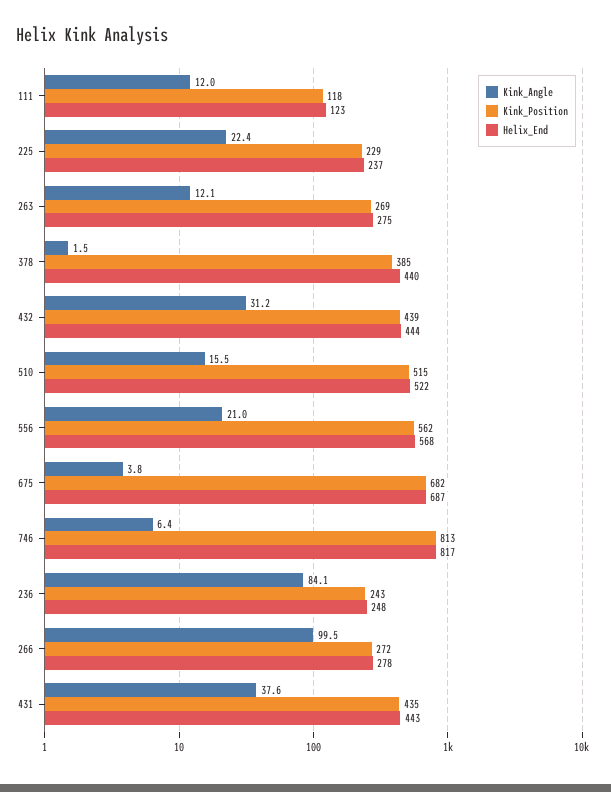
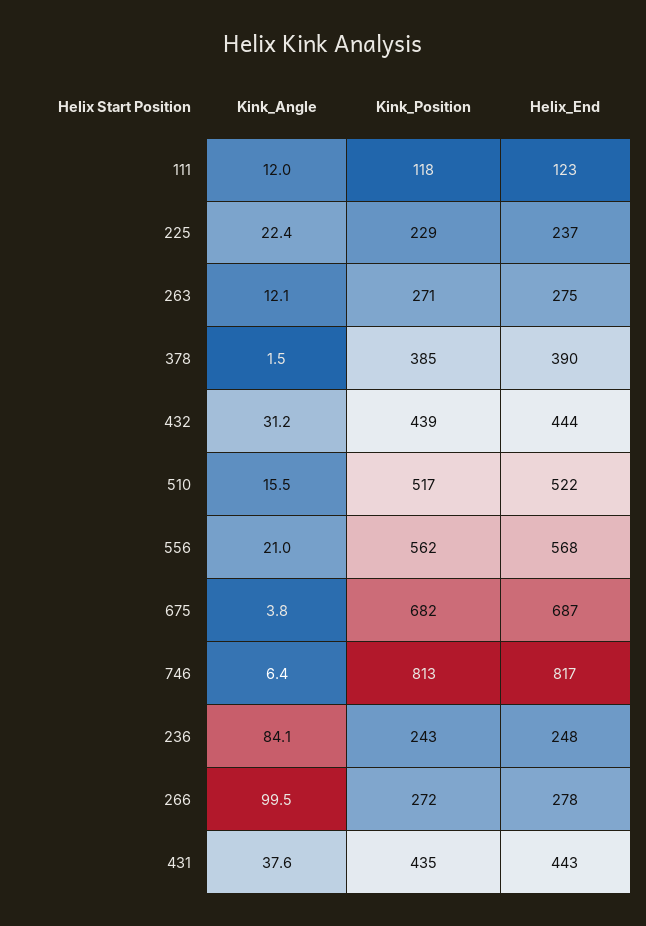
Kink_Position, 263: 269 -> 271
Helix_End, 378: 440 -> 390
Kink_Position, 510: 515 -> 517

